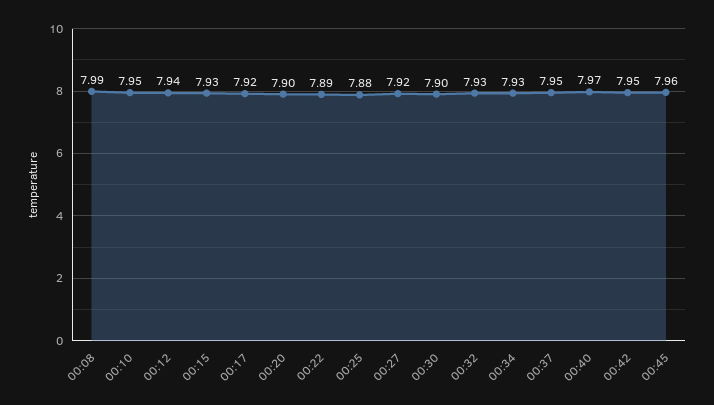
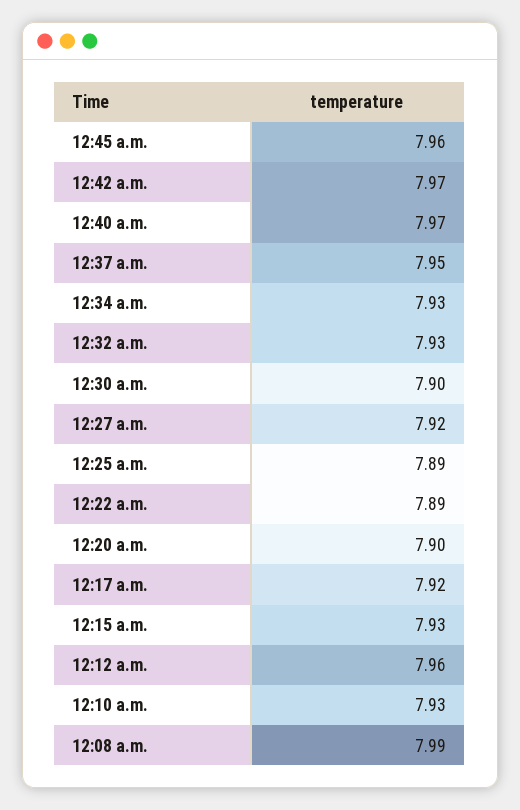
00:10: 7.95 -> 7.93
00:12: 7.94 -> 7.96
00:25: 7.88 -> 7.89
00:42: 7.95 -> 7.97

